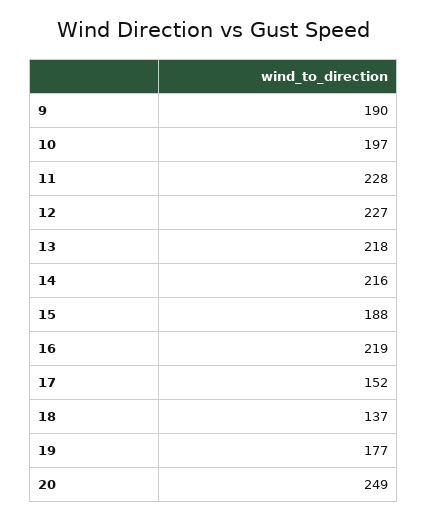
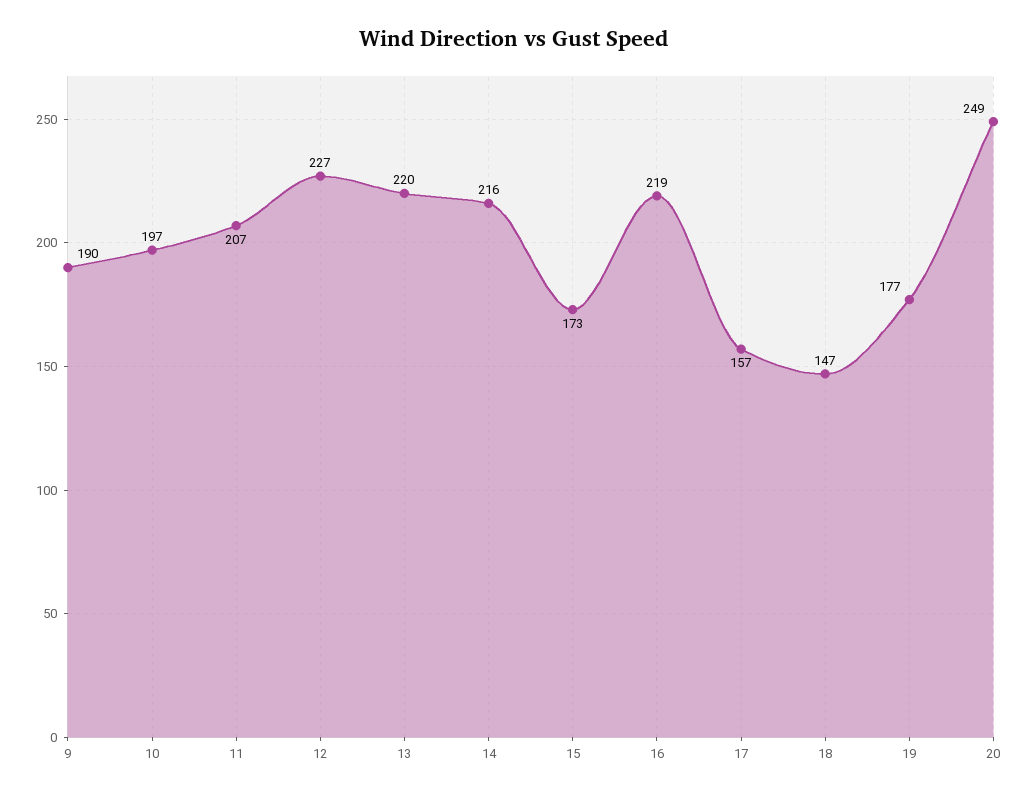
11: 228 -> 207
13: 218 -> 220
15: 188 -> 173
17: 152 -> 157
18: 137 -> 147

